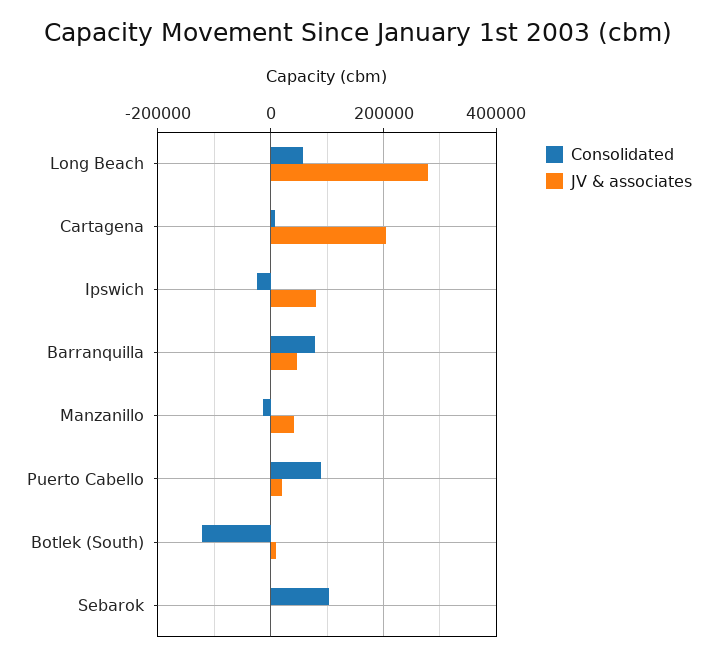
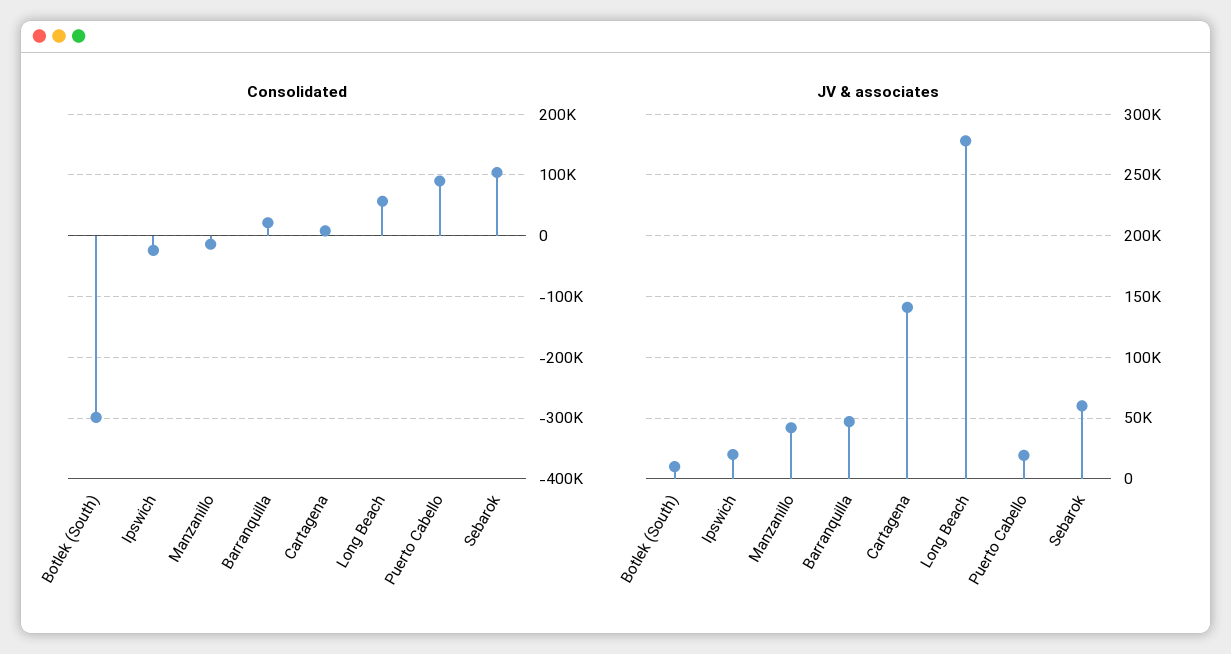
JV & associates, Cartagena: 200000 -> 140000
JV & associates, Ipswich: 80000 -> 20000
Consolidated, Barranquilla: 80000 -> 20000
Consolidated, Botlek (South): -120000 -> -300000
JV & associates, Sebarok: 0 -> 60000

